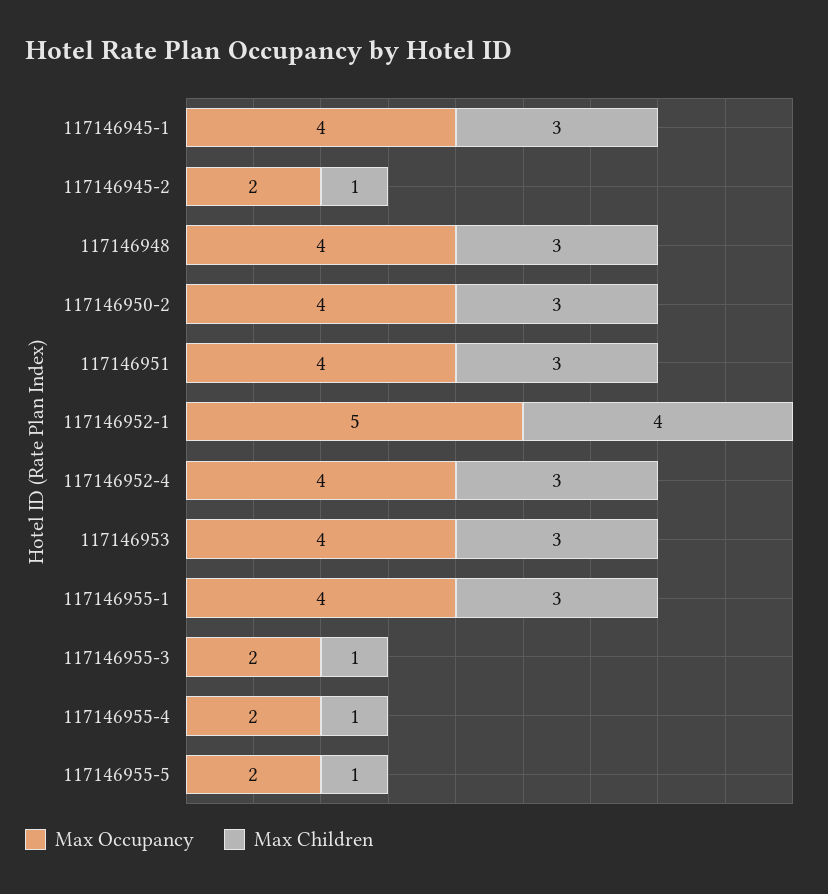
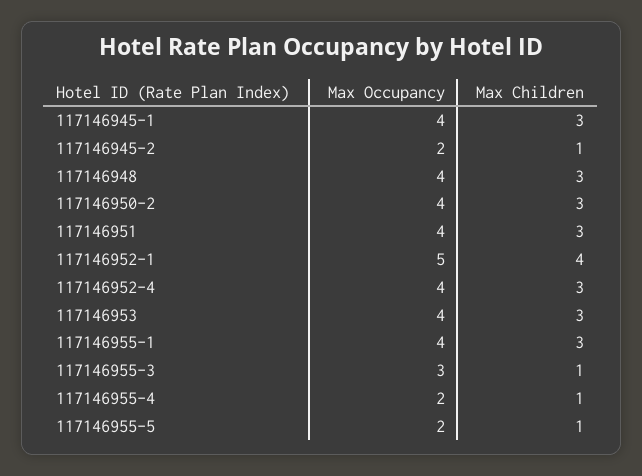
Max Occupancy, 117146955-3: 2 -> 3

